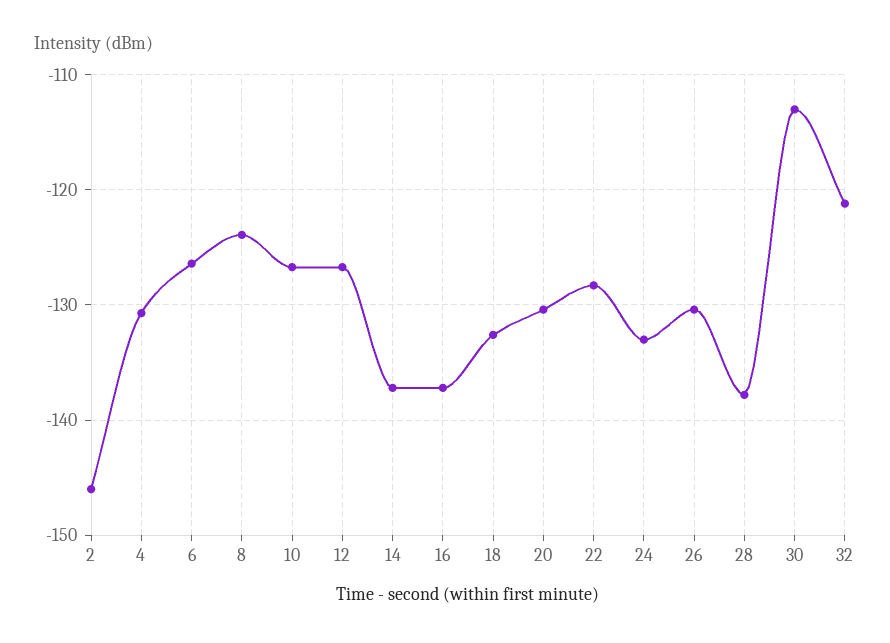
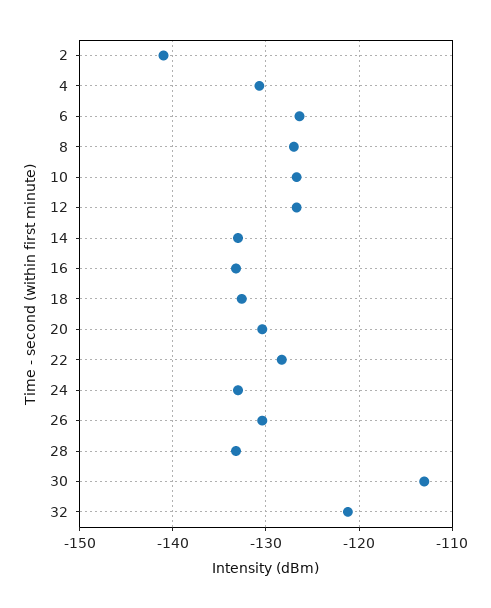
2: -146 -> -141
8: -124 -> -127
14: -137 -> -133
16: -137 -> -133
28: -138 -> -133

